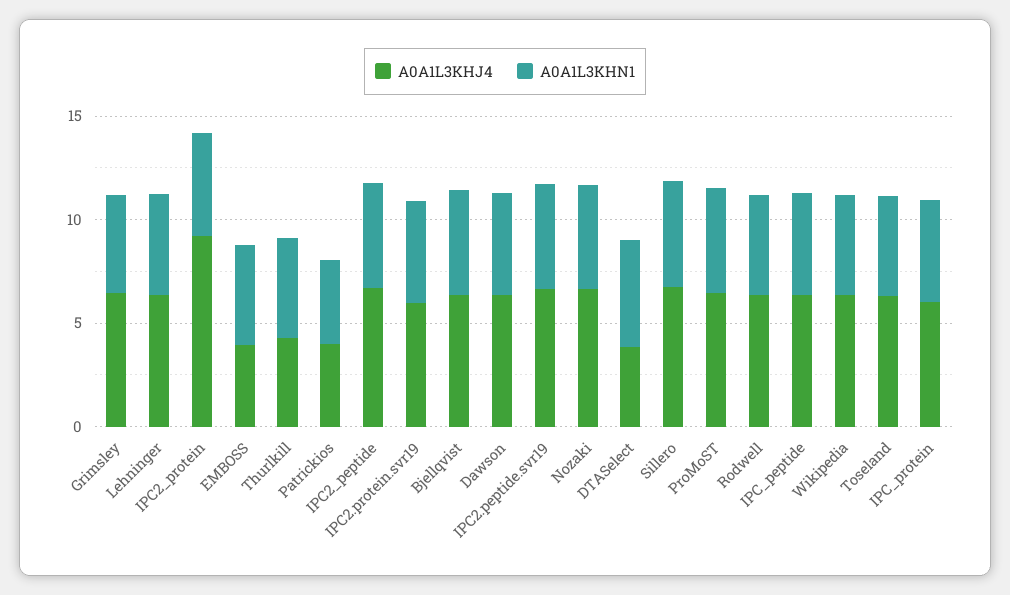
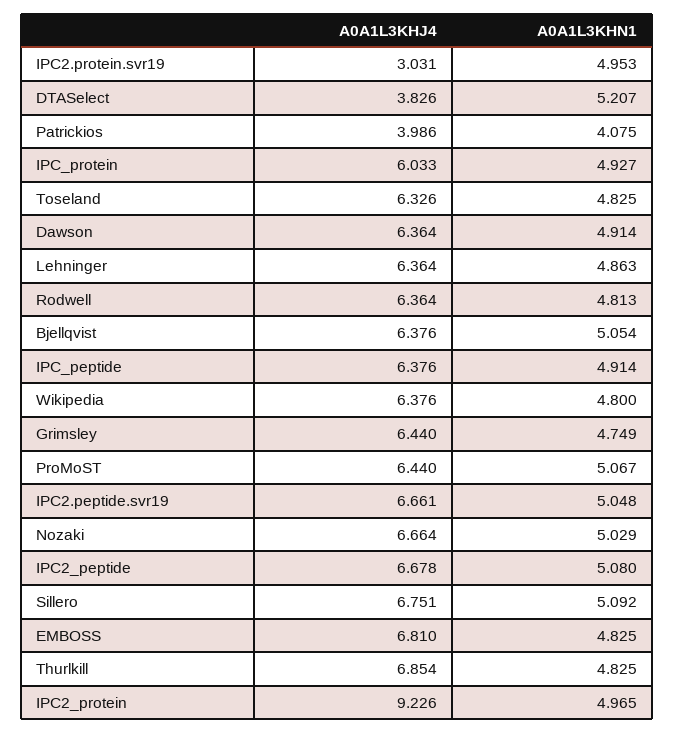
A0A1L3KHJ4, EMBOSS: 4 -> 6.81
A0A1L3KHJ4, Thurlkill: 4 -> 6.854
A0A1L3KHJ4, IPC2.protein.svr19: 6 -> 3.031

